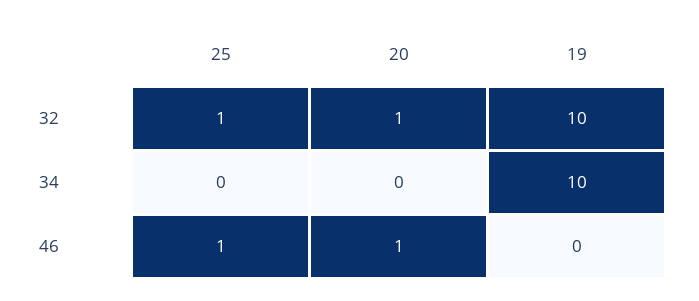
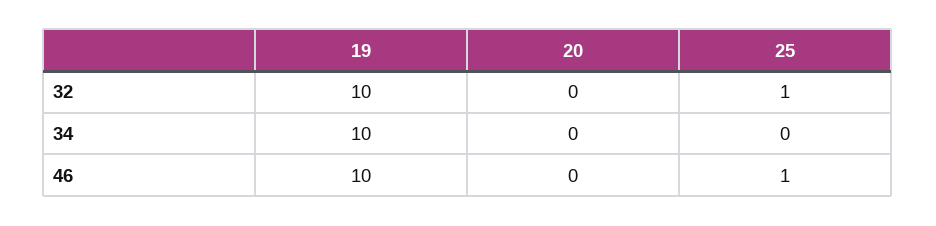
20, 32: 1 -> 0
20, 46: 1 -> 0
19, 46: 0 -> 10

